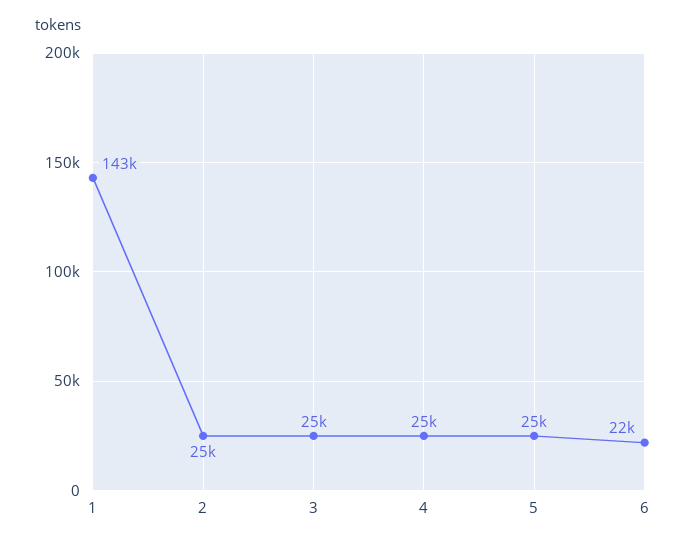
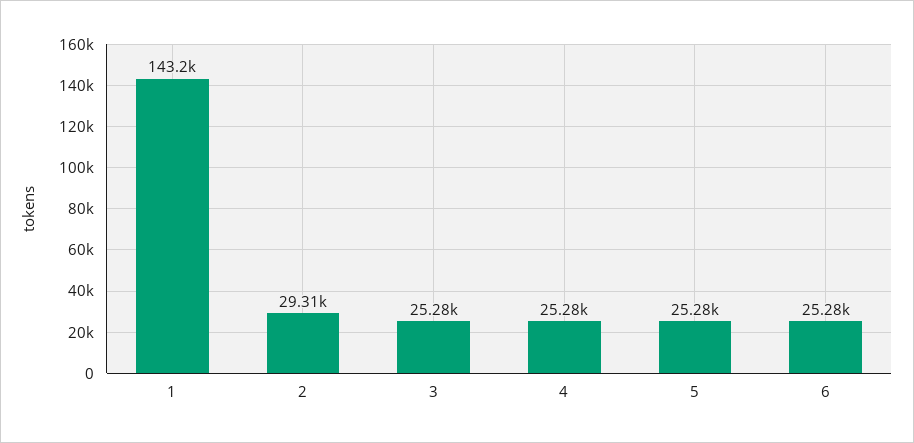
2: 25000 -> 29310
6: 22000 -> 25280

